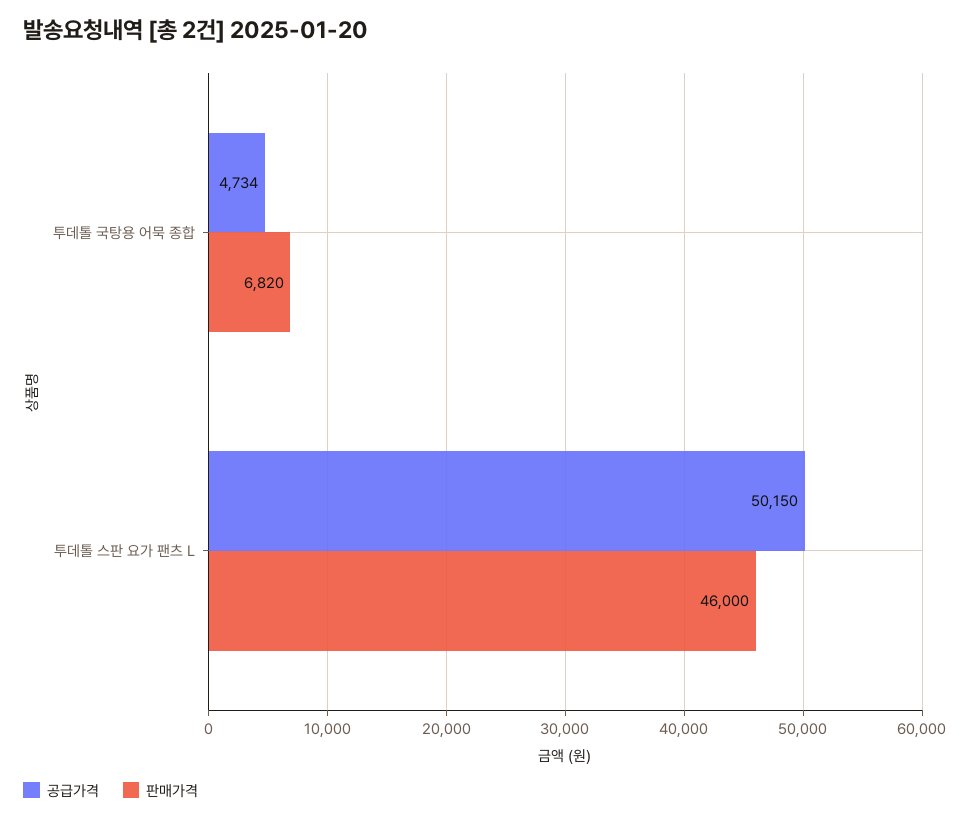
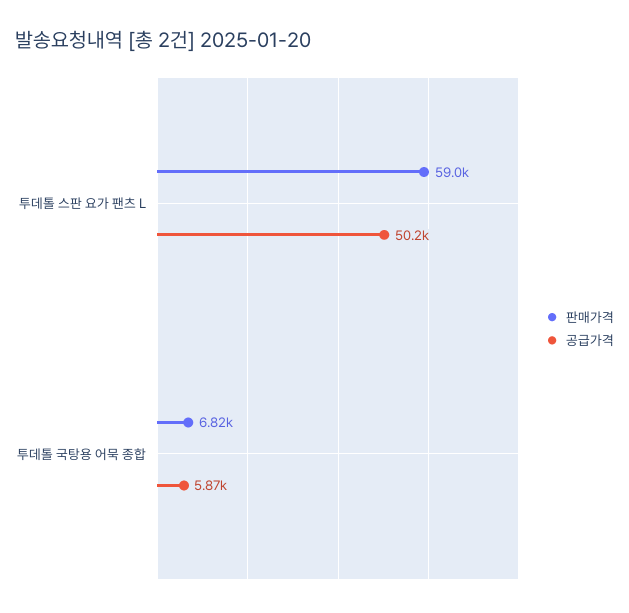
공급가격, 투데톨 국탕용 어묵 종합: 4734 -> 5870
판매가격, 투데톨 스판 요가 팬츠 L: 46000 -> 59000

